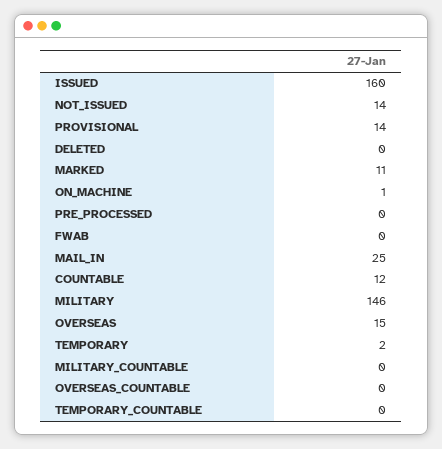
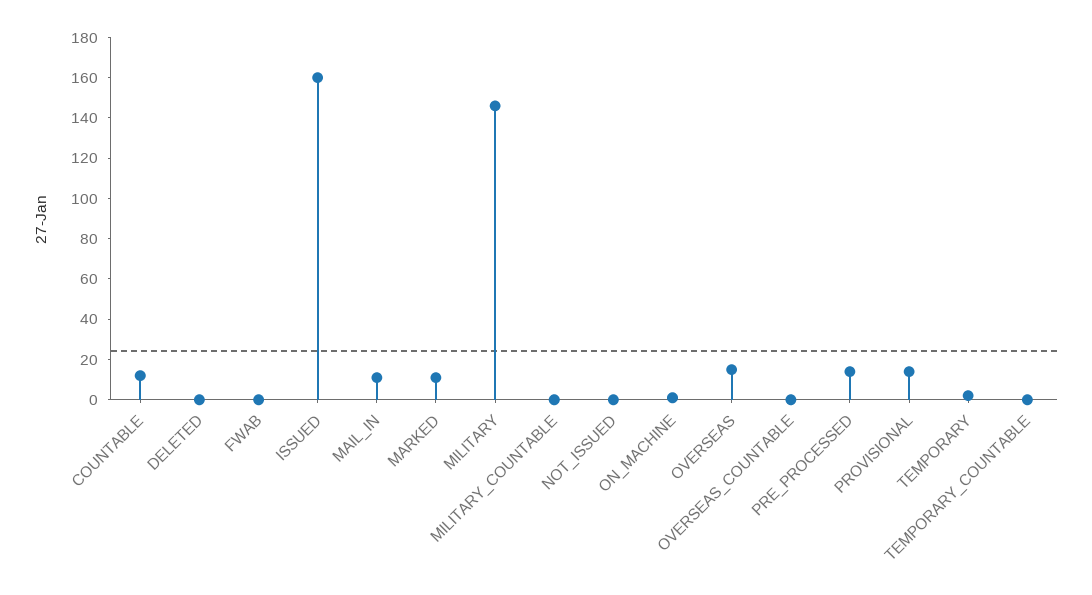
NOT_ISSUED: 14 -> 0
PRE_PROCESSED: 0 -> 15
MAIL_IN: 25 -> 10

